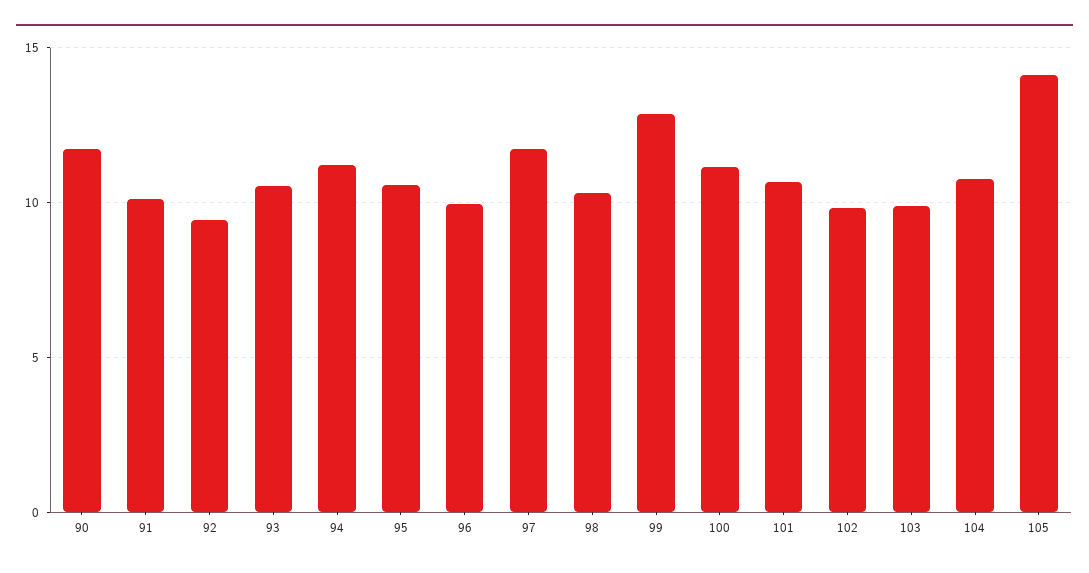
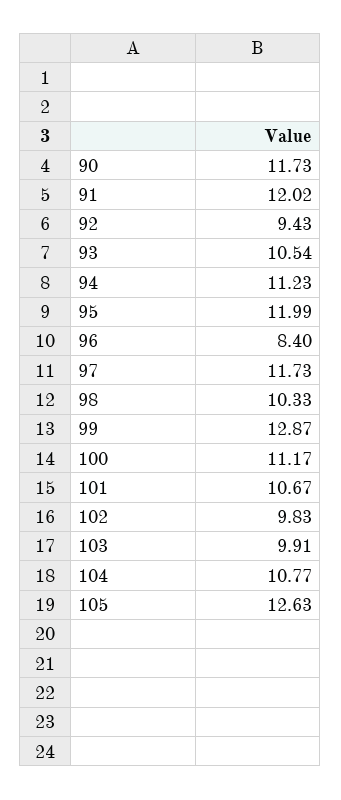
91: 10 -> 12.02
95: 10.5 -> 11.99
96: 10 -> 8.4
105: 14 -> 12.63

